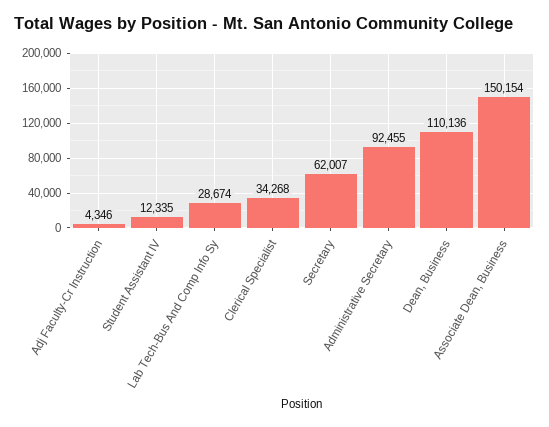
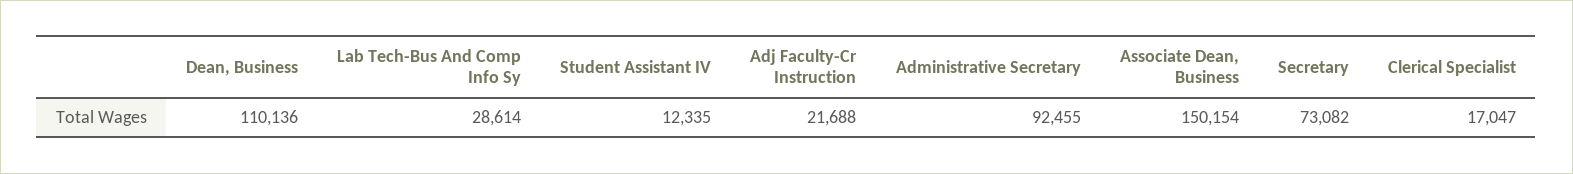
Adj Faculty-Cr Instruction: 4346 -> 21688
Lab Tech-Bus And Comp Info Sy: 28674 -> 28614
Clerical Specialist: 34268 -> 17047
Secretary: 62007 -> 73082

